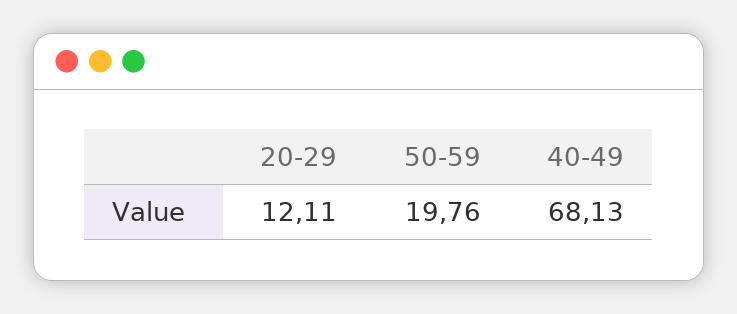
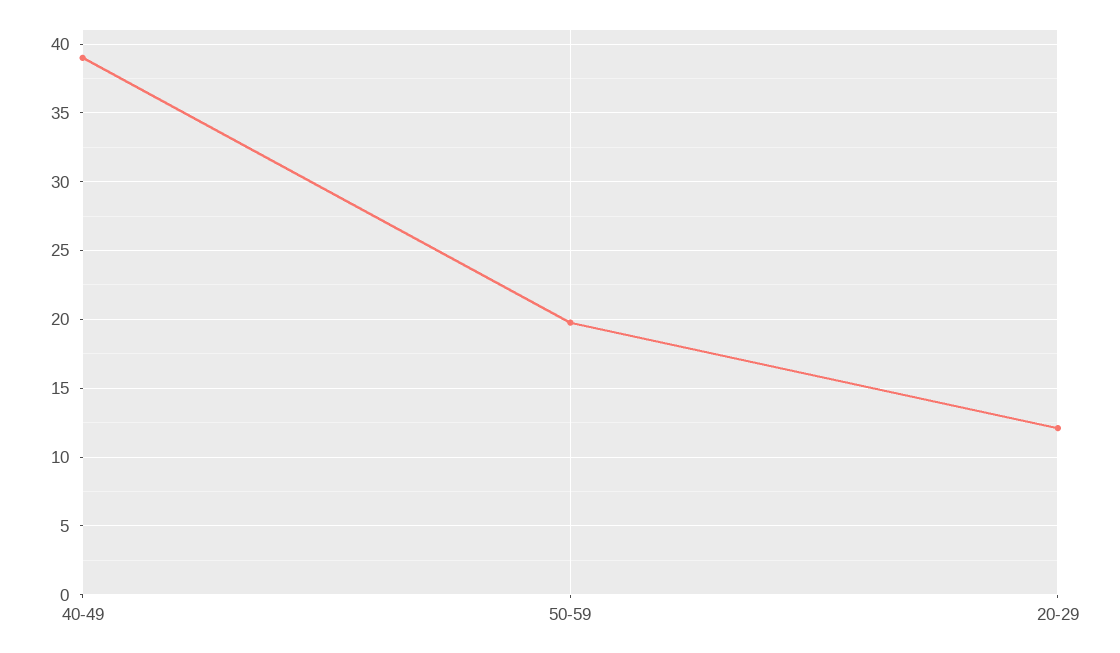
40-49: 68.13 -> 39

